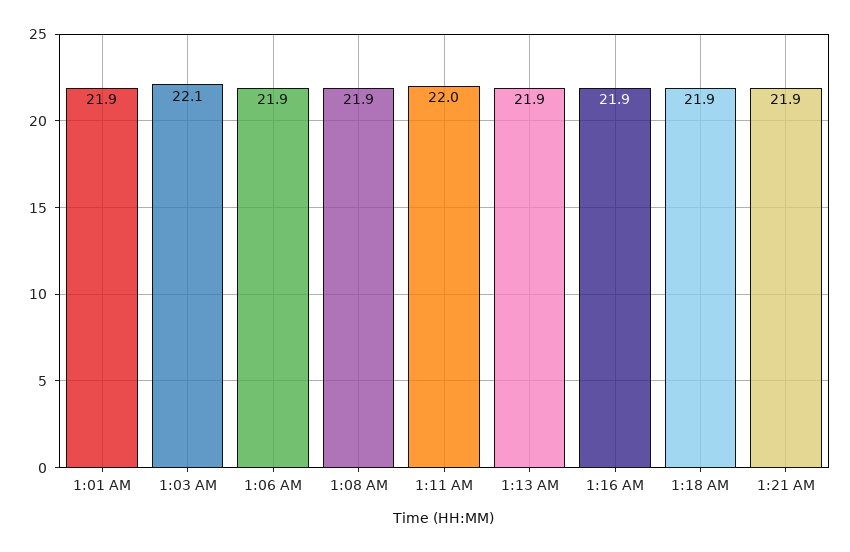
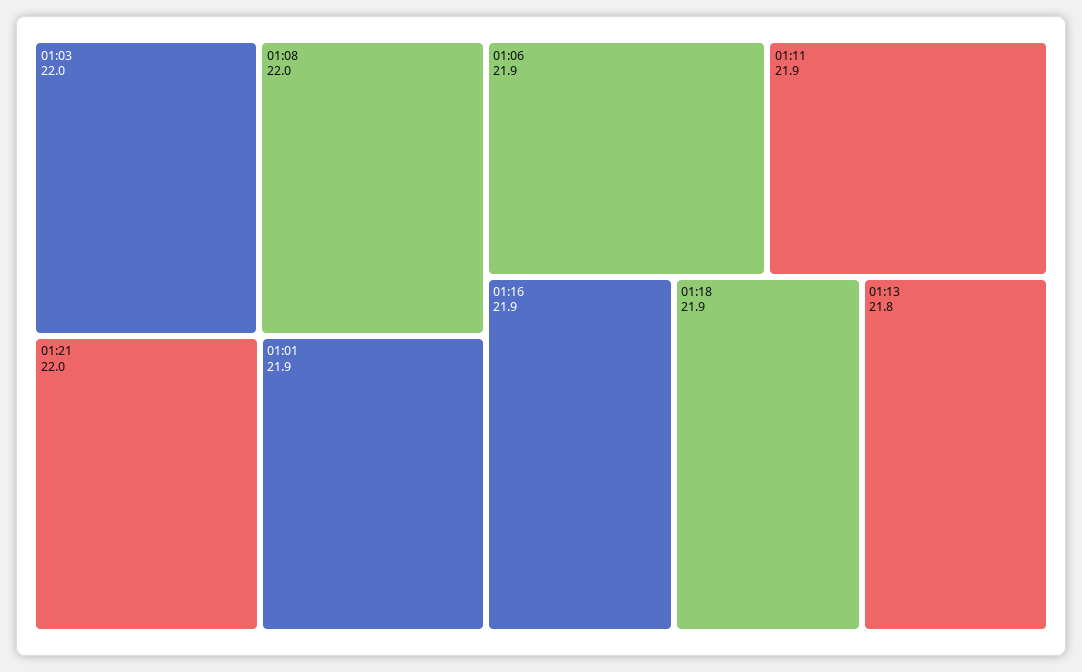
1:03 AM: 22.1 -> 22
1:08 AM: 21.9 -> 22
1:11 AM: 22 -> 21.9
1:13 AM: 21.9 -> 21.8
1:21 AM: 21.9 -> 22

